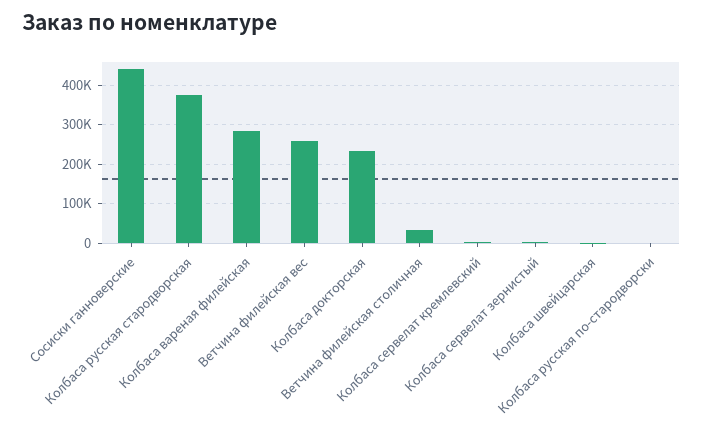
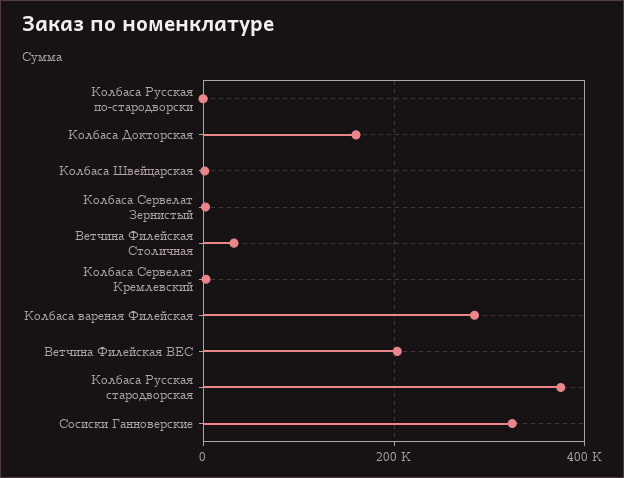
Сосиски ганноверские: 440000 -> 320000
Ветчина филейская вес: 260000 -> 200000
Колбаса докторская: 240000 -> 160000

